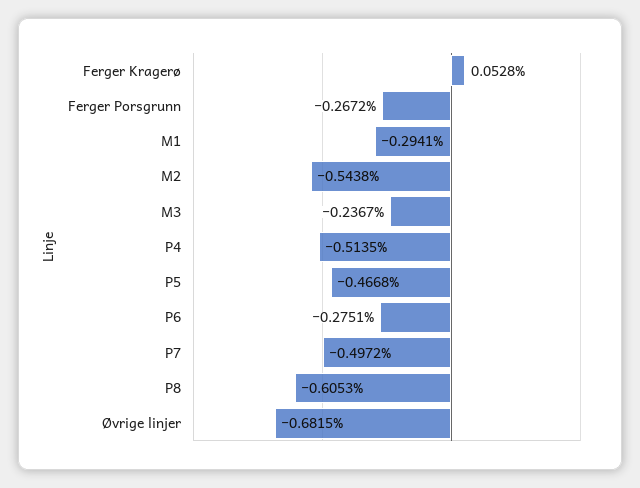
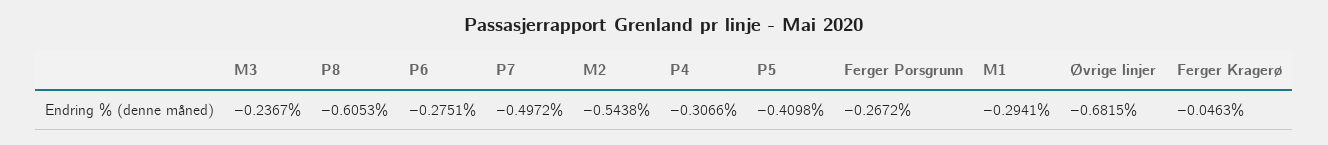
Ferger Kragerø: 0.0528 -> -0.0463
P4: -0.5135 -> -0.3066
P5: -0.4668 -> -0.4098

